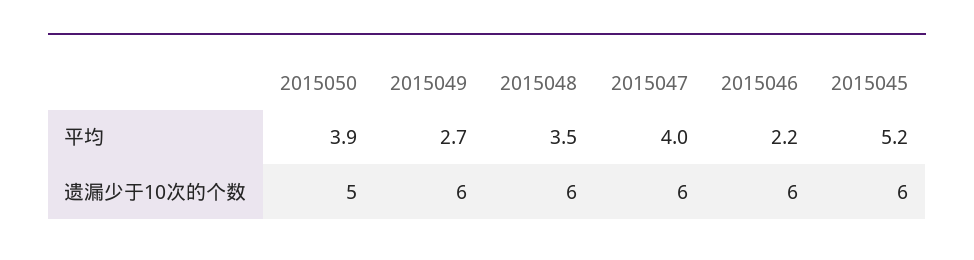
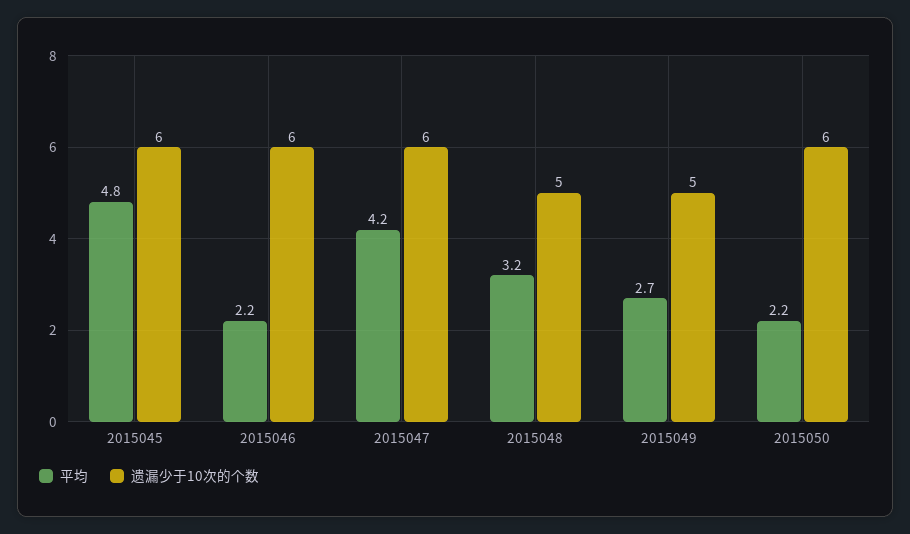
平均, 2015050: 3.9 -> 2.2
平均, 2015048: 3.5 -> 3.2
平均, 2015047: 4 -> 4.2
平均, 2015045: 5.2 -> 4.8
遗漏少于10次的个数, 2015050: 5 -> 6
遗漏少于10次的个数, 2015049: 6 -> 5
遗漏少于10次的个数, 2015048: 6 -> 5

